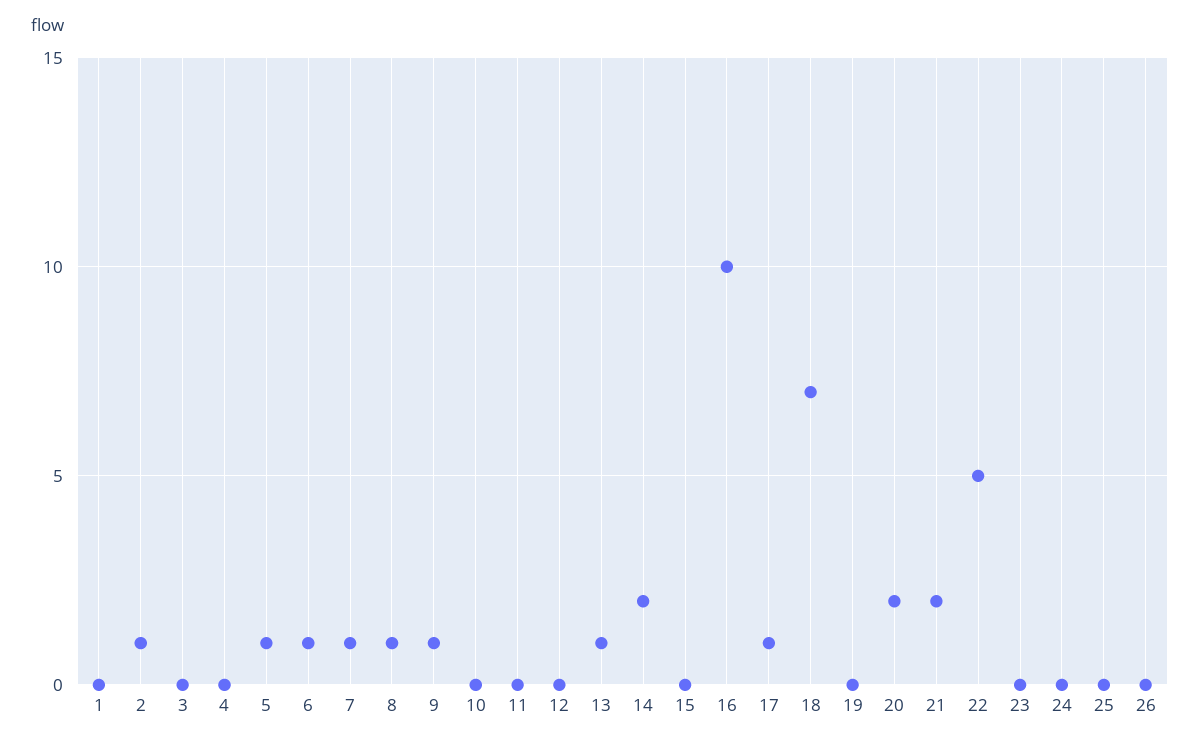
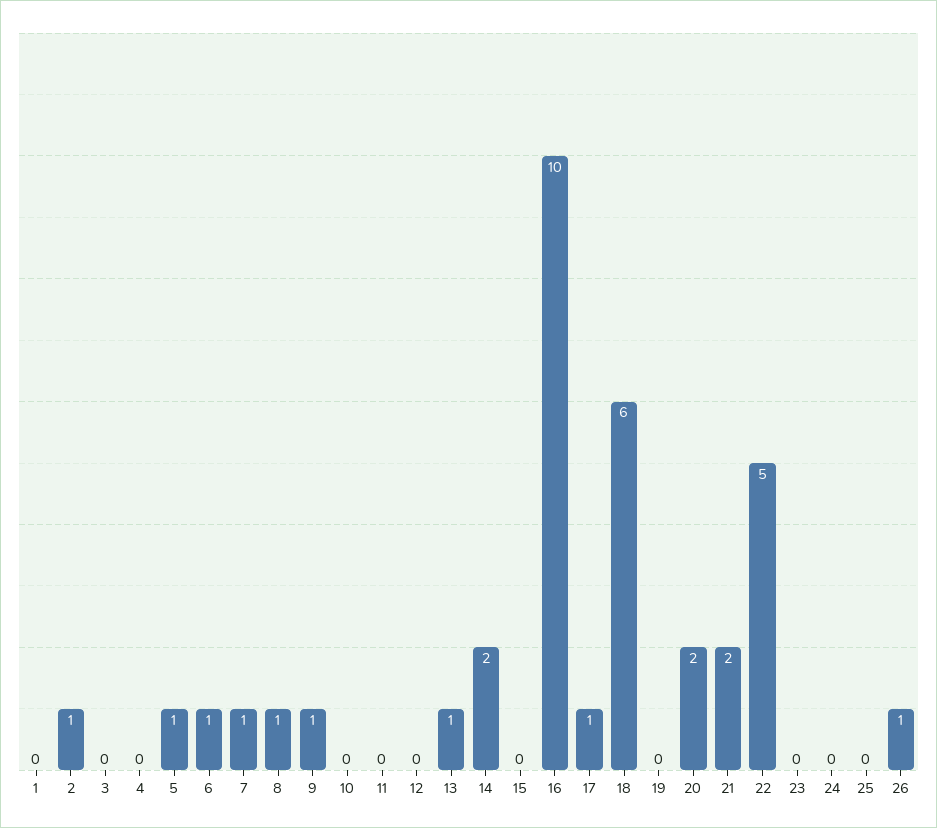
18: 7 -> 6
26: 0 -> 1

